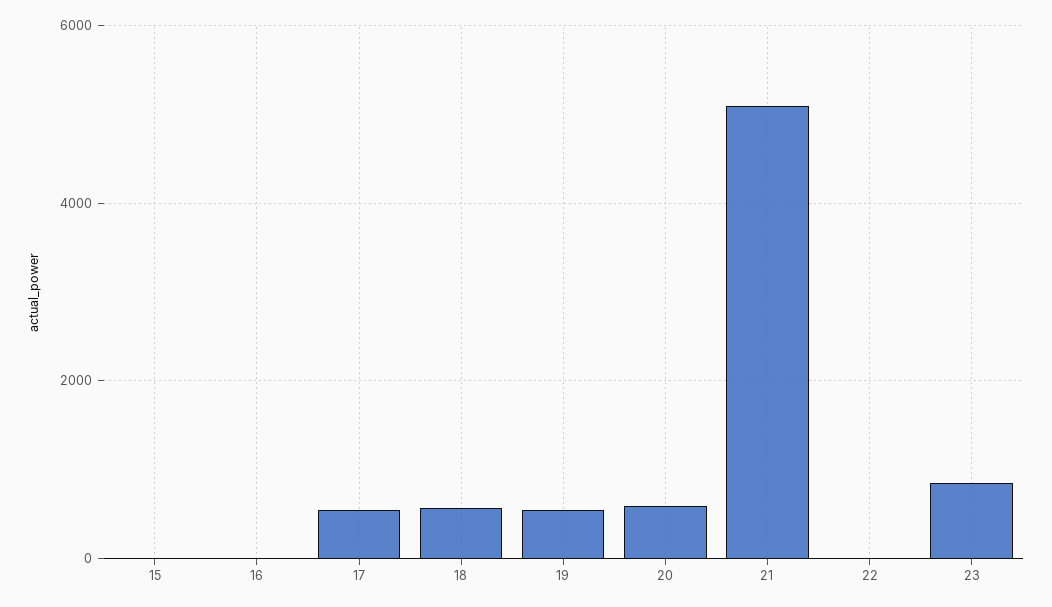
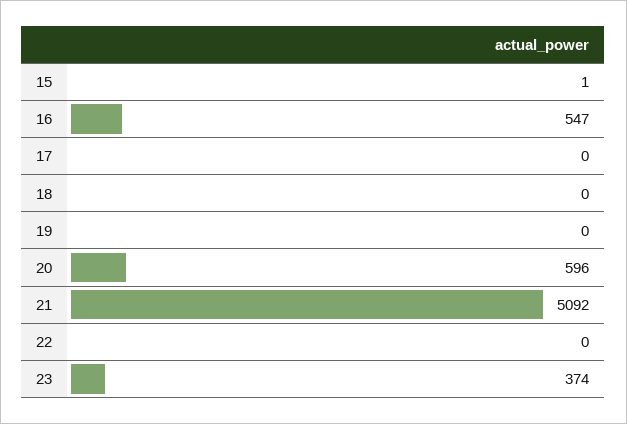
16: 0 -> 547
17: 600 -> 0
18: 600 -> 0
19: 600 -> 0
23: 800 -> 374

